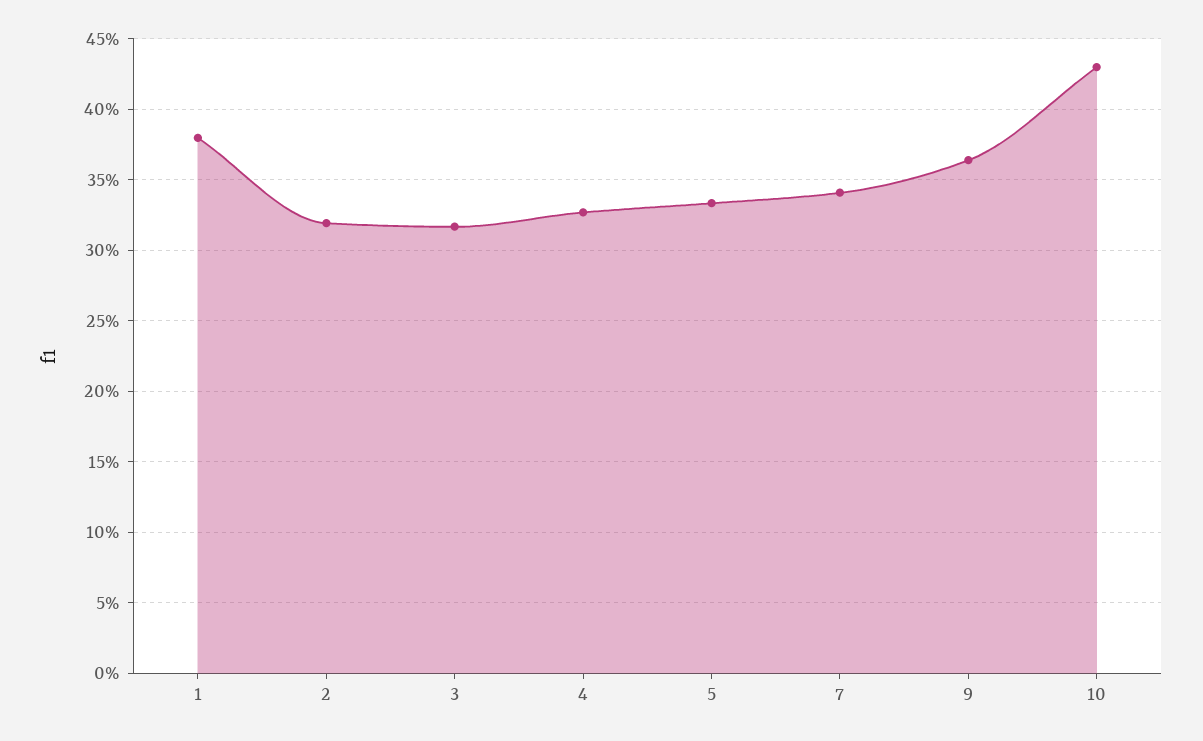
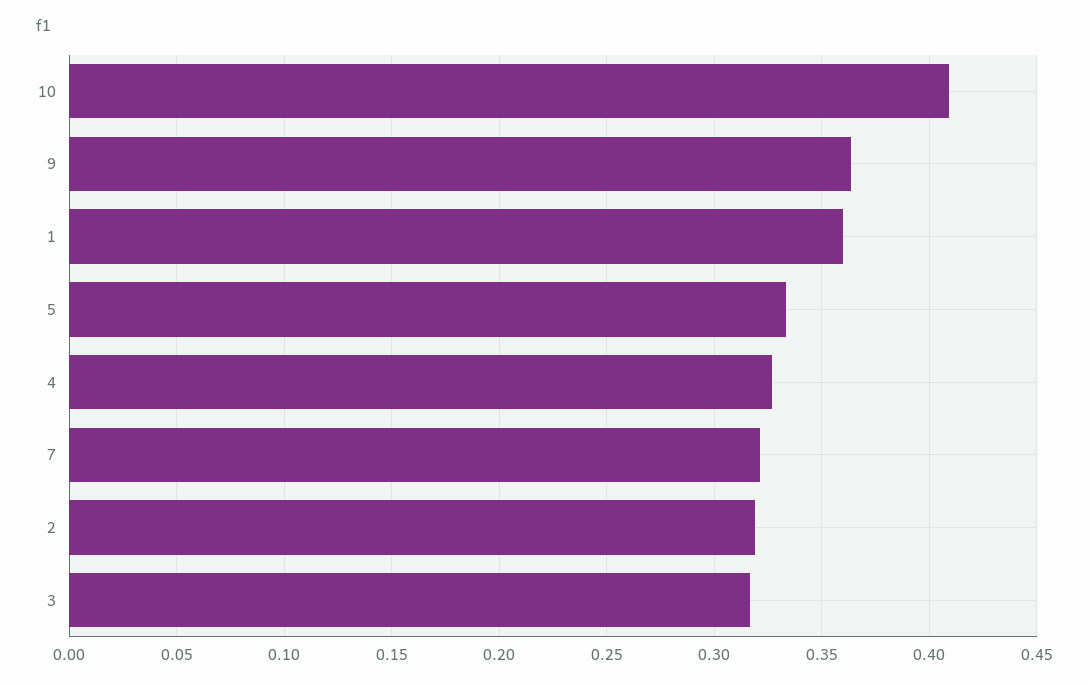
1: 0.38 -> 0.36
7: 0.34 -> 0.32
10: 0.43 -> 0.41

